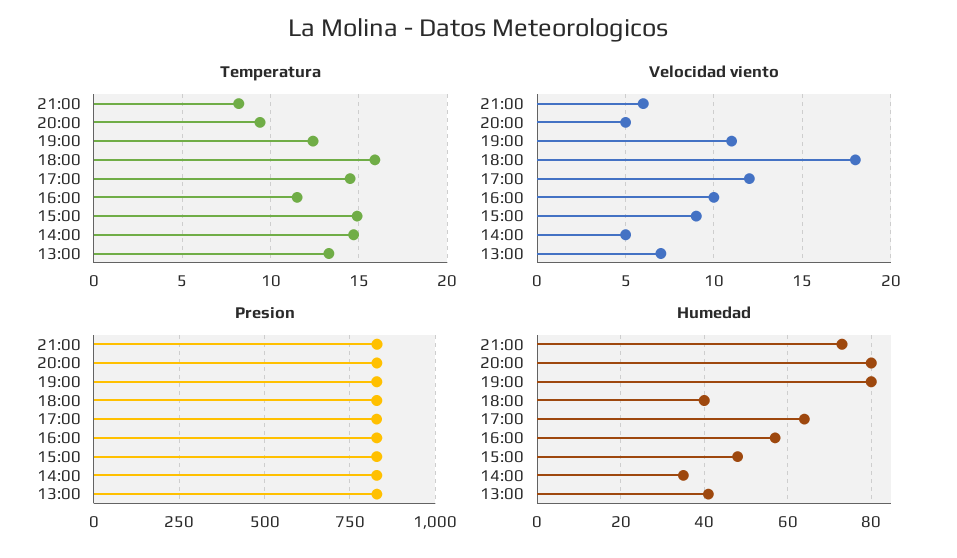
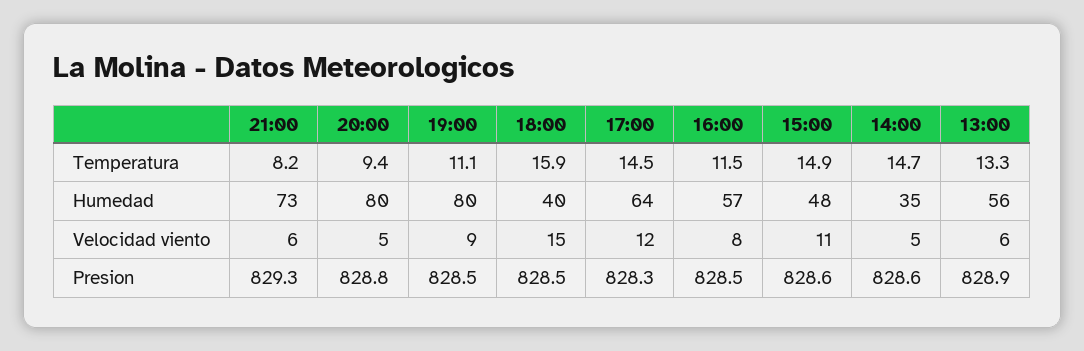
Temperatura, 19:00: 12.5 -> 11.1
Velocidad viento, 19:00: 11 -> 9
Velocidad viento, 18:00: 18 -> 15
Velocidad viento, 16:00: 10 -> 8
Velocidad viento, 15:00: 9 -> 11
Velocidad viento, 13:00: 7 -> 6
Humedad, 13:00: 40 -> 56

